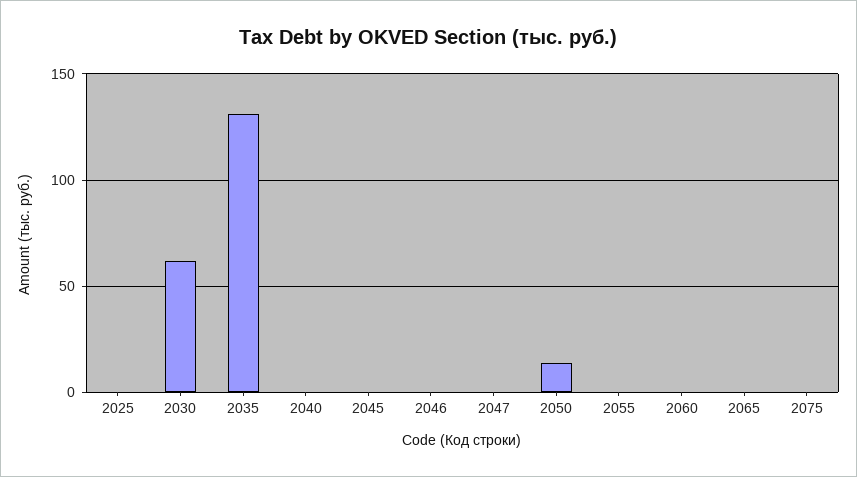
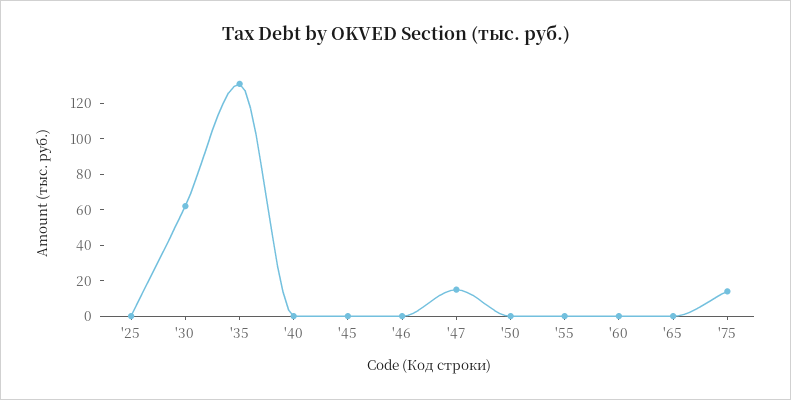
2047: 0 -> 15
2050: 15 -> 0
2075: 0 -> 15

